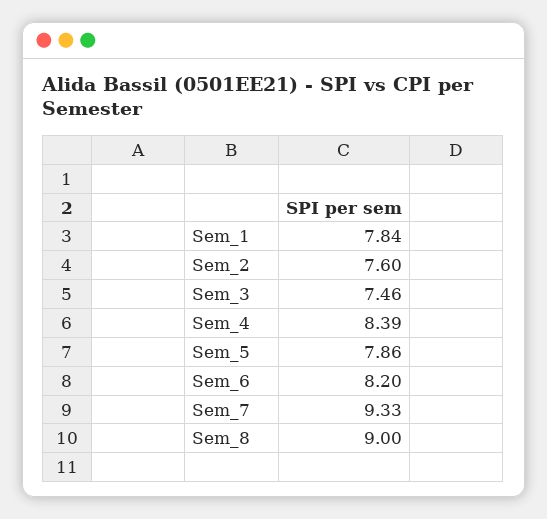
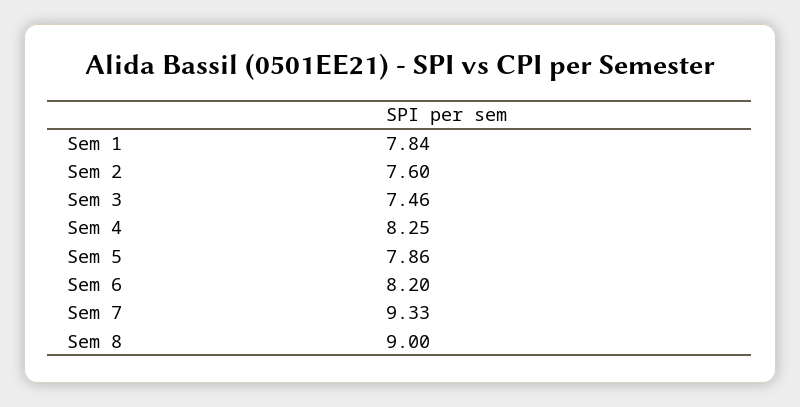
Sem_4: 8.39 -> 8.25

